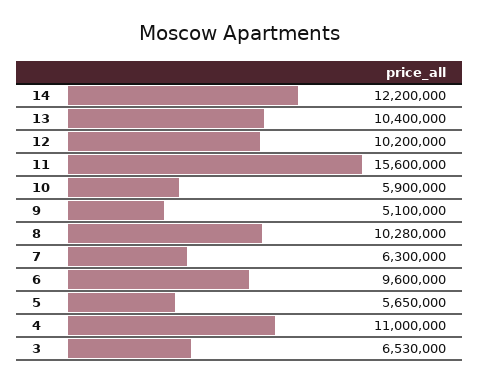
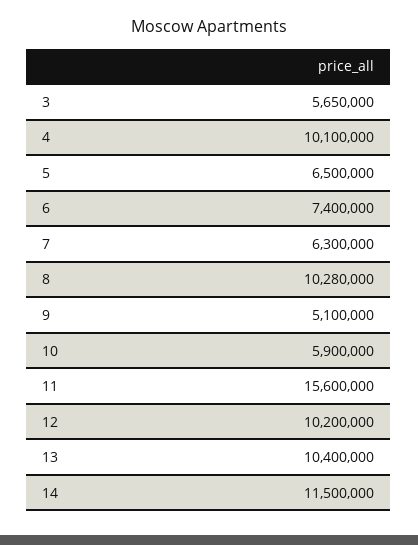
14: 12200000 -> 11500000
6: 9600000 -> 7400000
5: 5650000 -> 6500000
4: 11000000 -> 10100000
3: 6530000 -> 5650000

